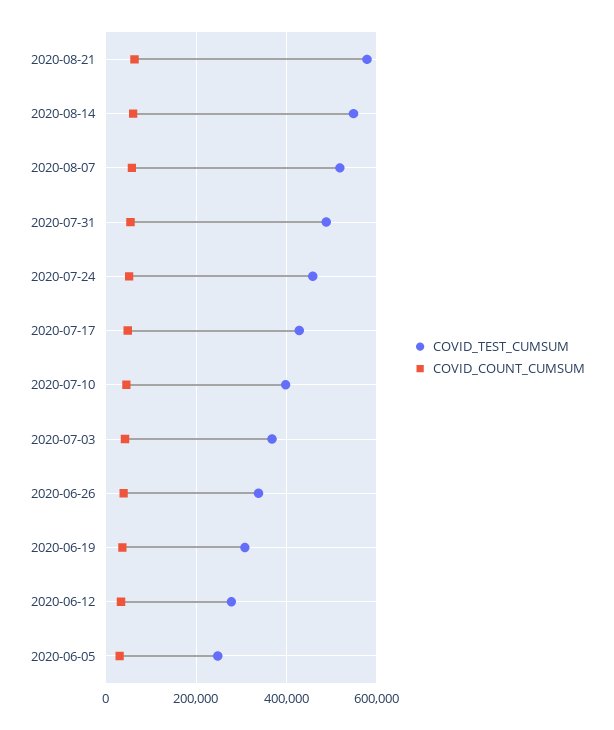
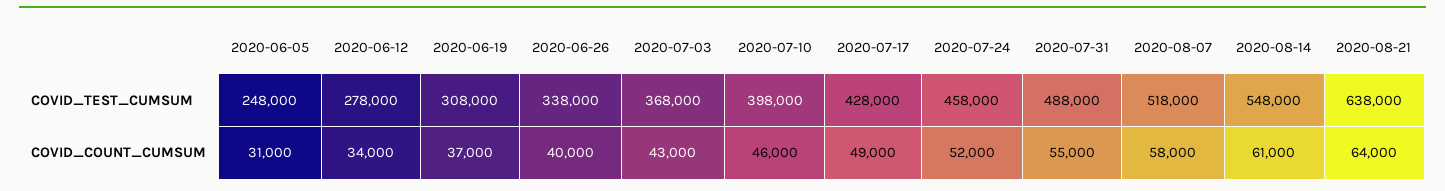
COVID_TEST_CUMSUM, 2020-08-21: 580000 -> 638000

